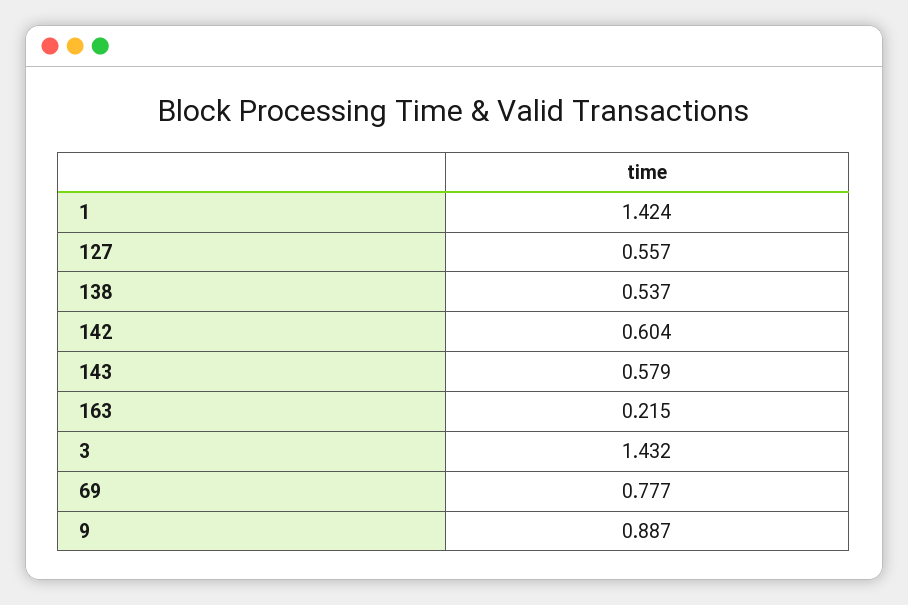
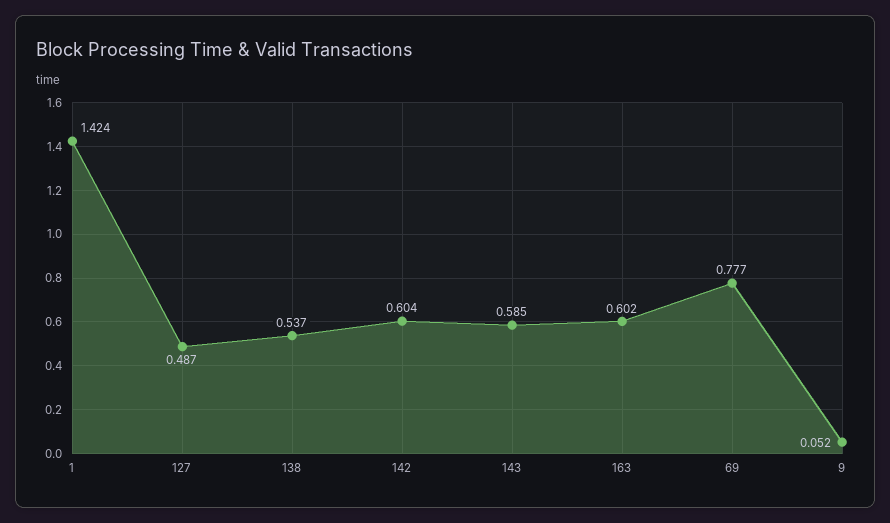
127: 0.557 -> 0.487
143: 0.579 -> 0.585
163: 0.215 -> 0.602
3: 1.432 -> none
9: 0.887 -> 0.052

